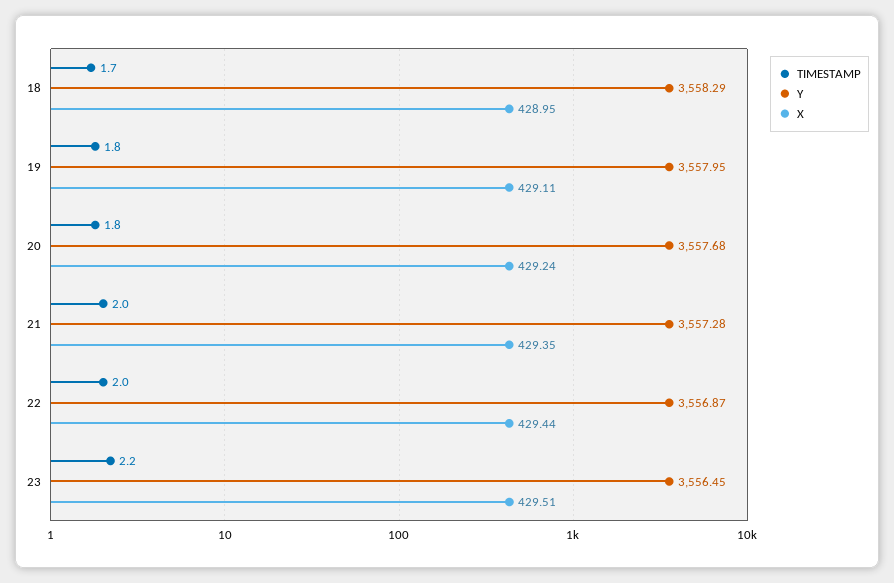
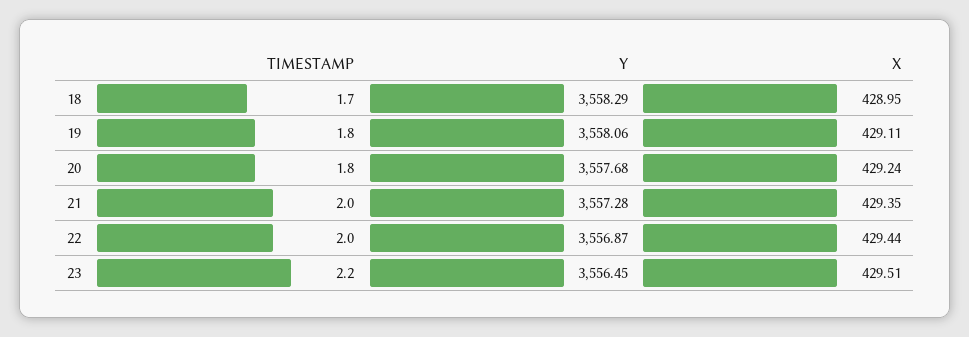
Y, 19: 3557.95 -> 3558.06

